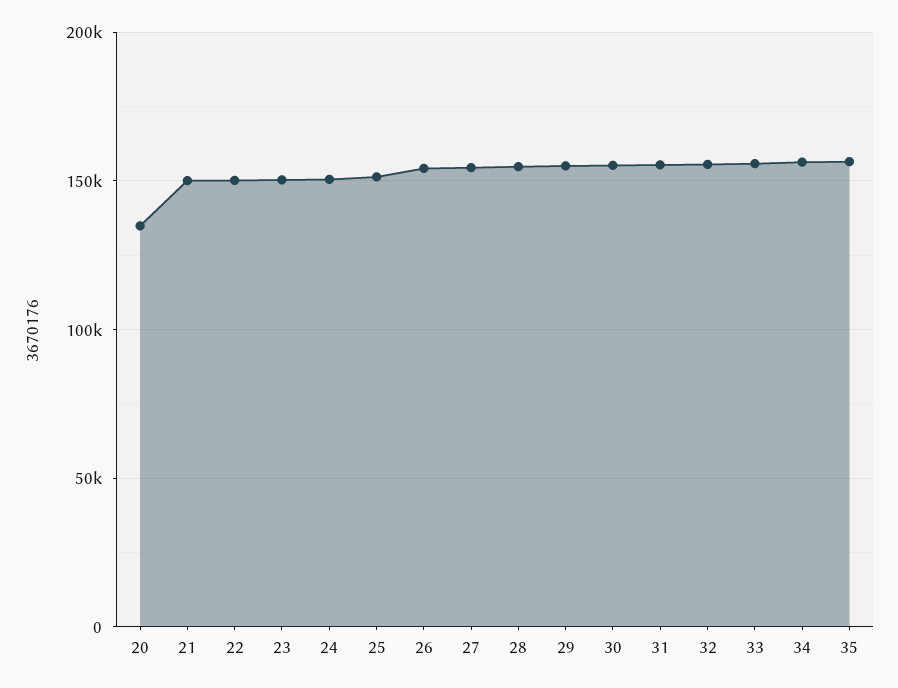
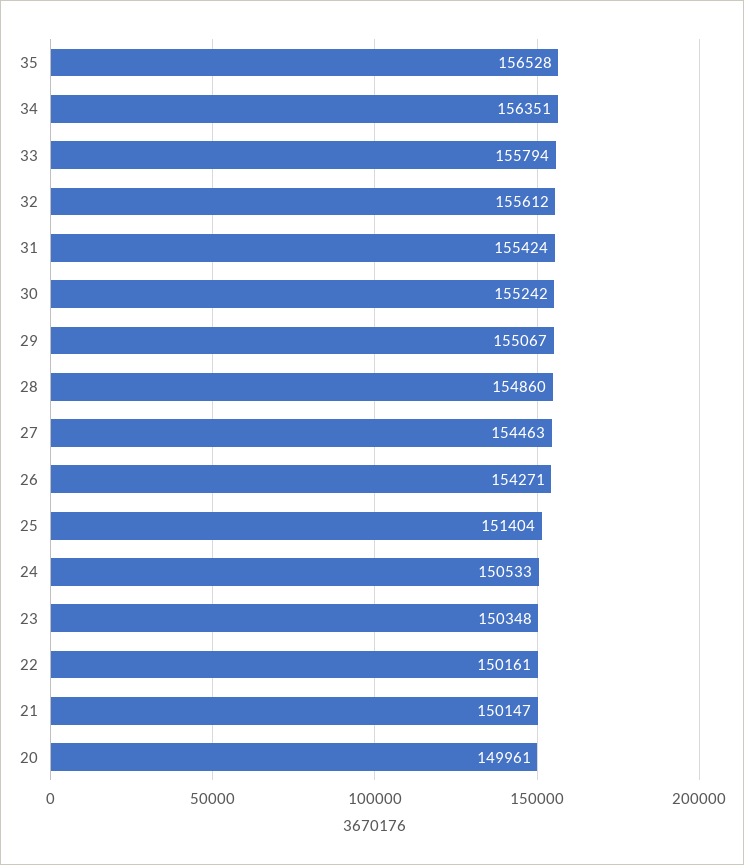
20: 135000 -> 149961

